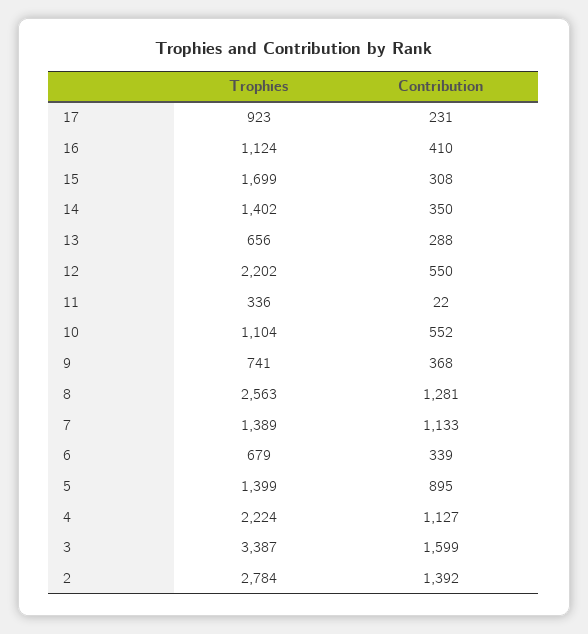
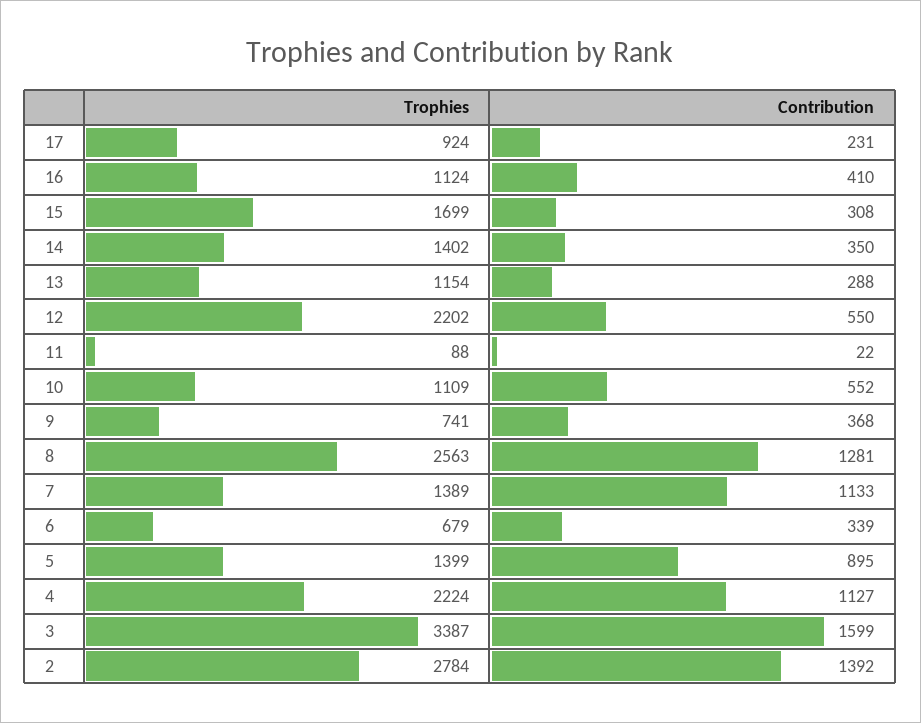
Trophies, 17: 923 -> 924
Trophies, 13: 656 -> 1154
Trophies, 11: 336 -> 88
Trophies, 10: 1104 -> 1109

